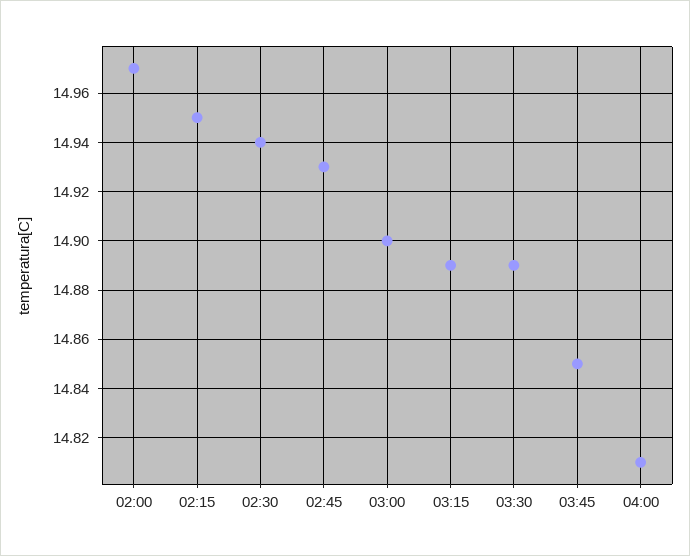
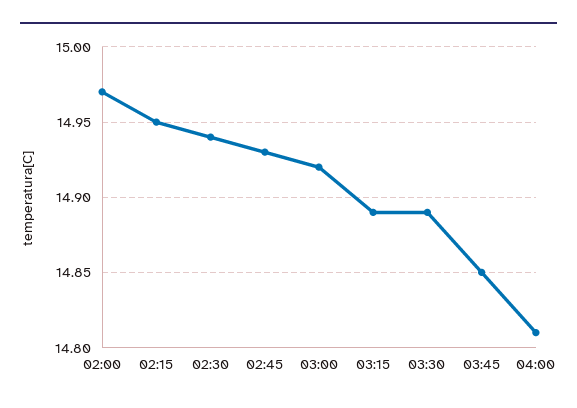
03:00: 14.9 -> 14.92

